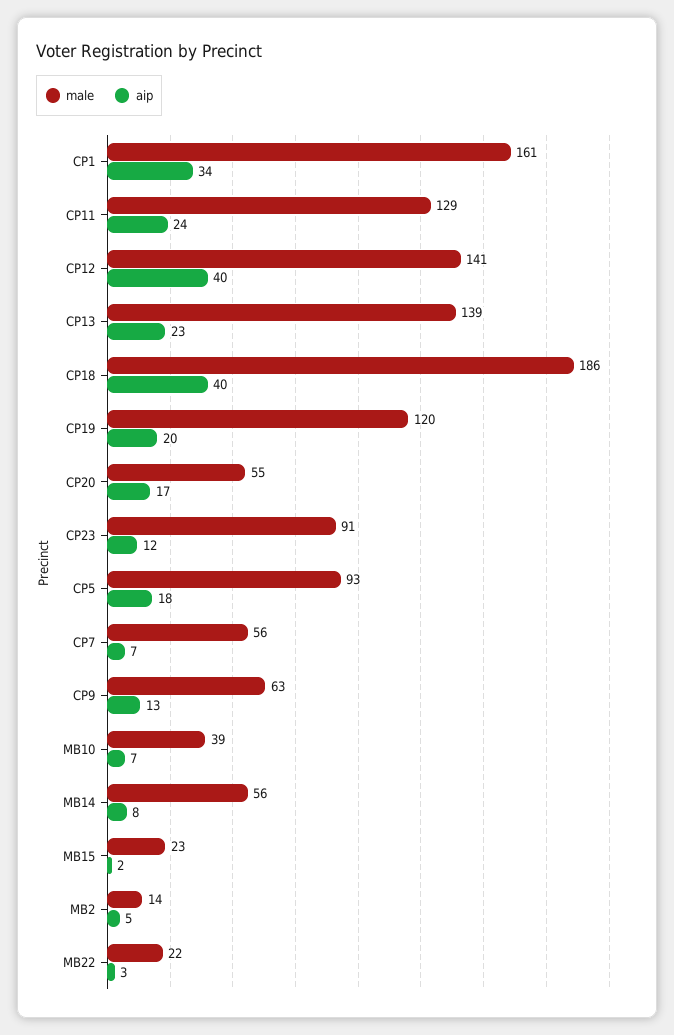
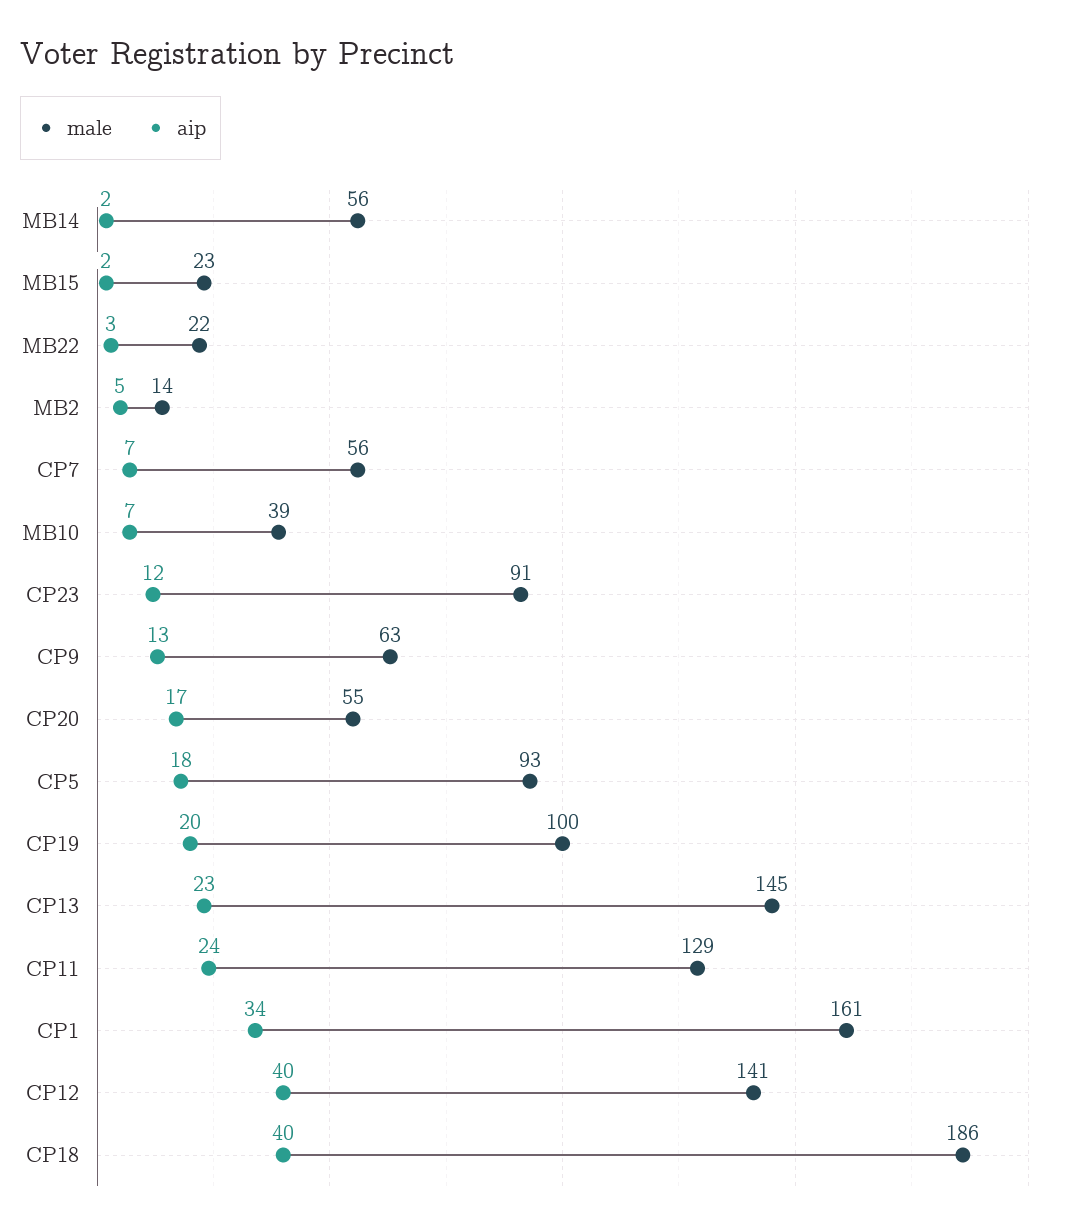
male, CP13: 139 -> 145
male, CP19: 120 -> 100
aip, MB14: 8 -> 2

